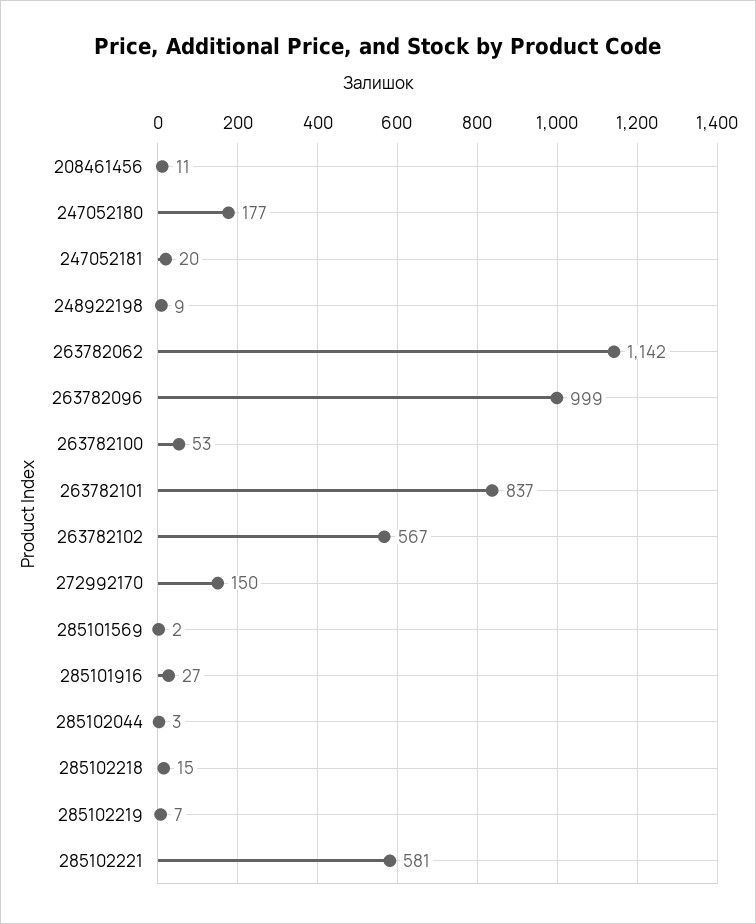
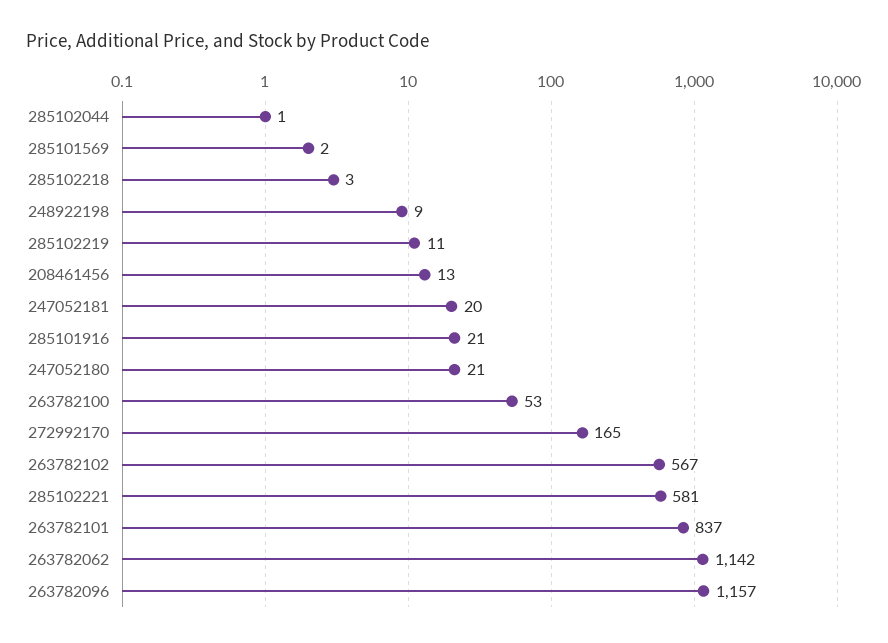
208461456: 11 -> 13
247052180: 177 -> 21
263782096: 999 -> 1157
272992170: 150 -> 165
285101916: 27 -> 21
285102044: 3 -> 1
285102218: 15 -> 3
285102219: 7 -> 11

